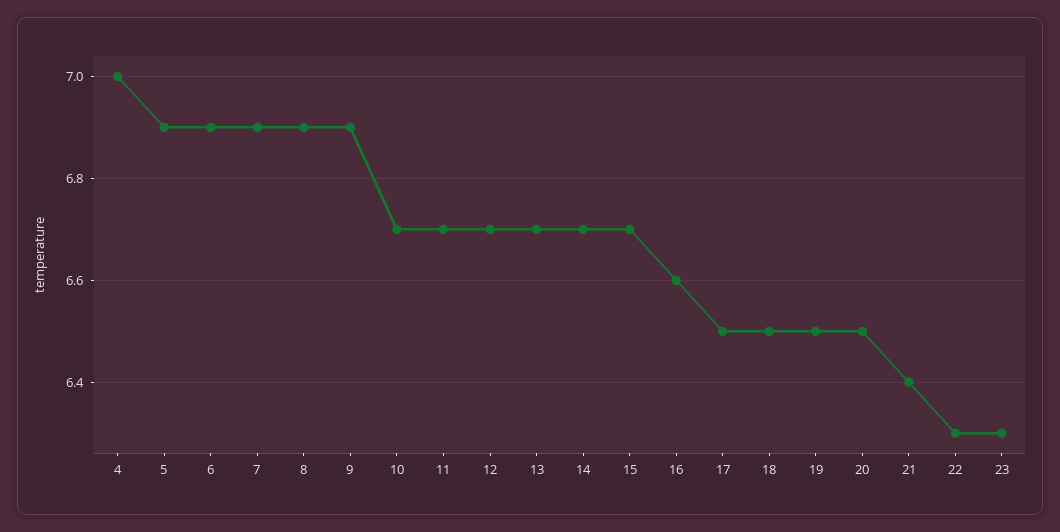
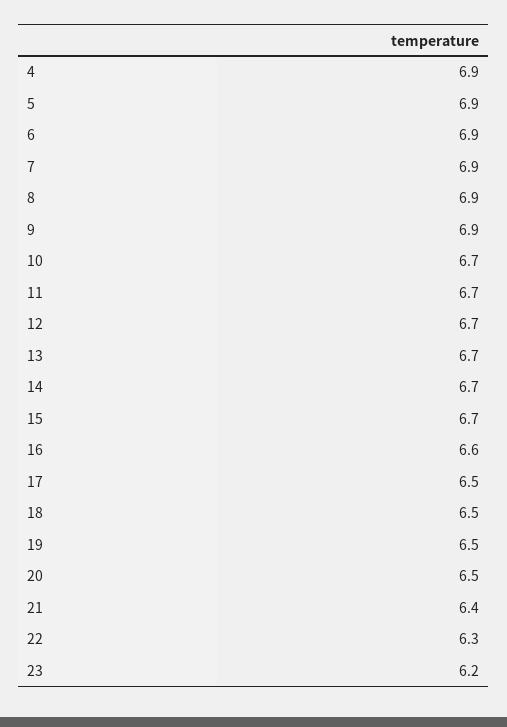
4: 7 -> 6.9
23: 6.3 -> 6.2

